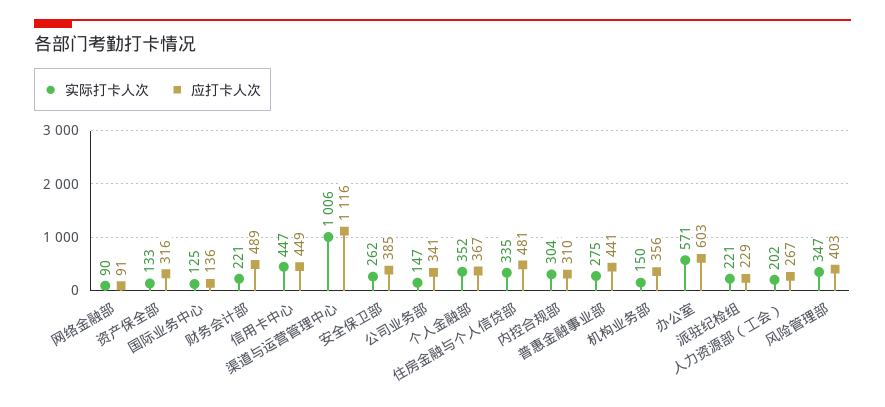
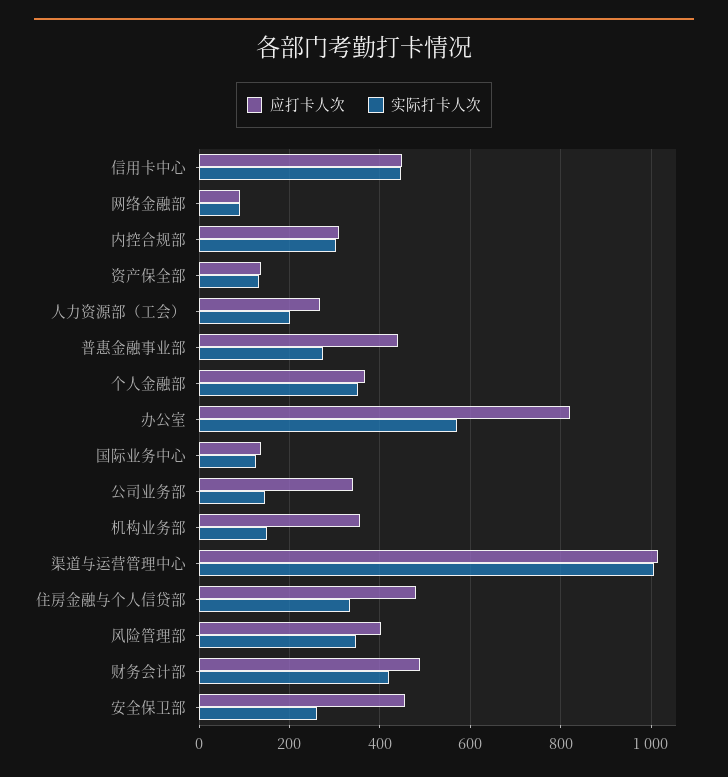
应打卡人次, 资产保全部: 316 -> 140
实际打卡人次, 财务会计部: 221 -> 420
应打卡人次, 渠道与运营管理中心: 1116 -> 1020
应打卡人次, 安全保卫部: 385 -> 460
应打卡人次, 办公室: 603 -> 820
实际打卡人次, 派驻纪检组: 221 -> none
应打卡人次, 派驻纪检组: 229 -> none

